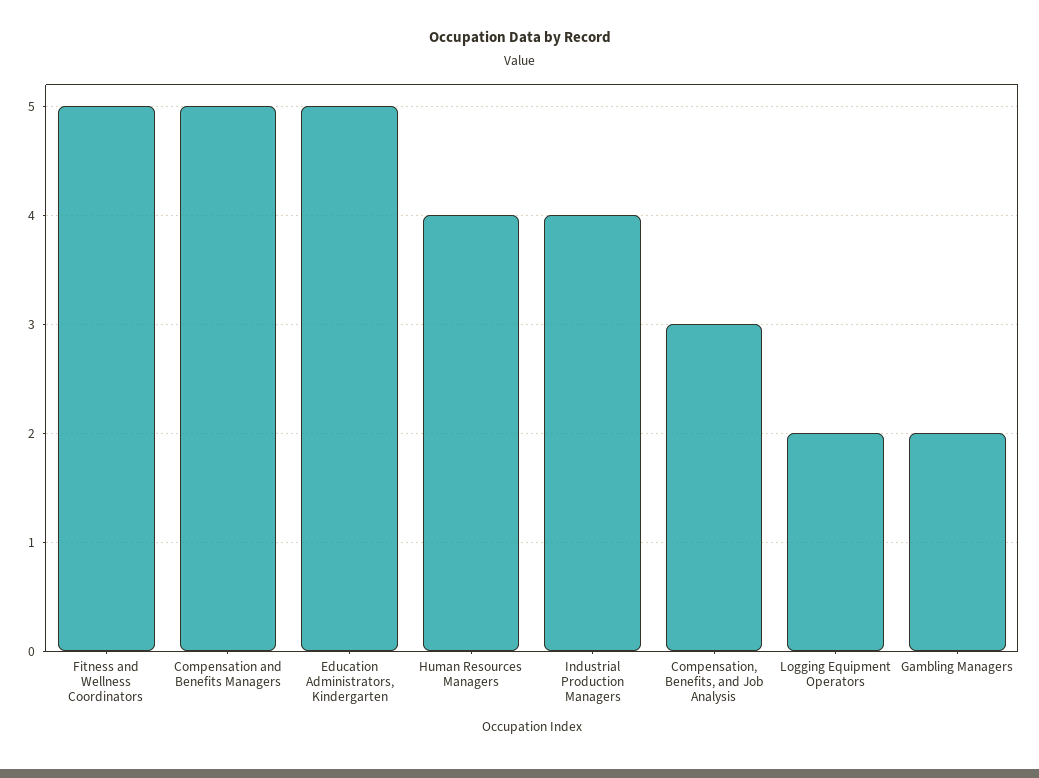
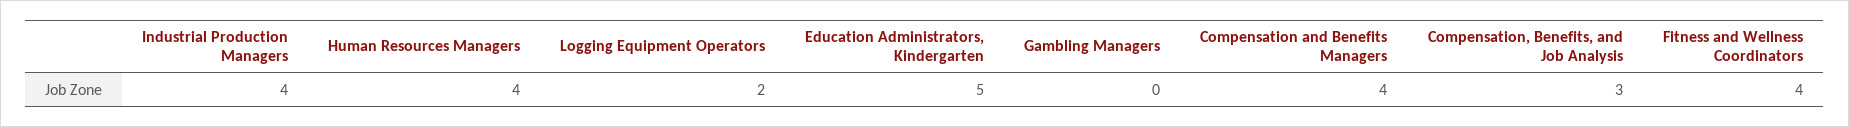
Fitness and Wellness Coordinators: 5 -> 4
Compensation and Benefits Managers: 5 -> 4
Gambling Managers: 2 -> 0

